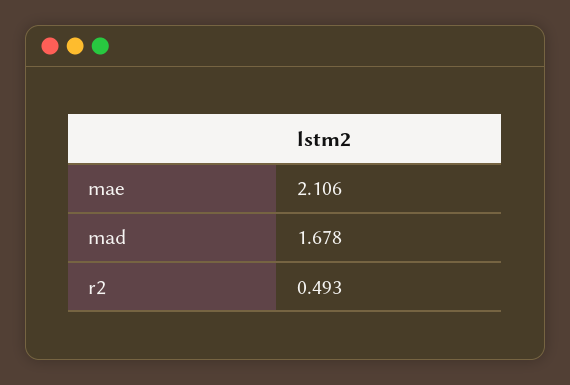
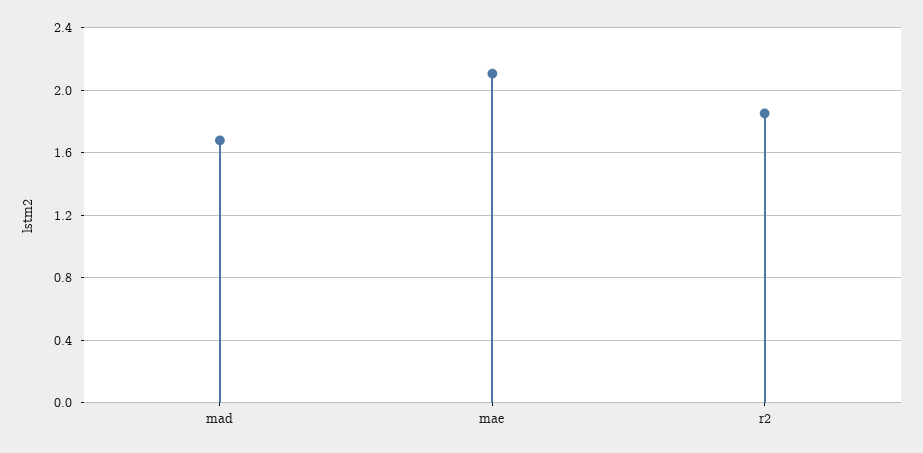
r2: 0.493 -> 1.85

